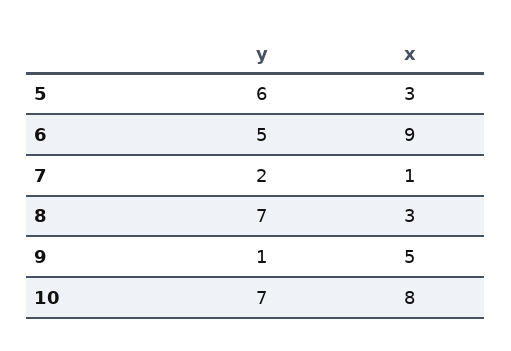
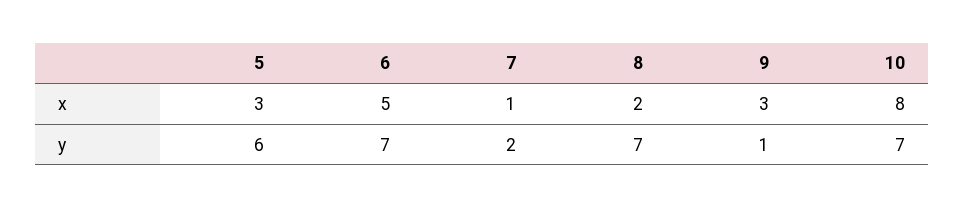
y, 6: 5 -> 7
x, 6: 9 -> 5
x, 8: 3 -> 2
x, 9: 5 -> 3

